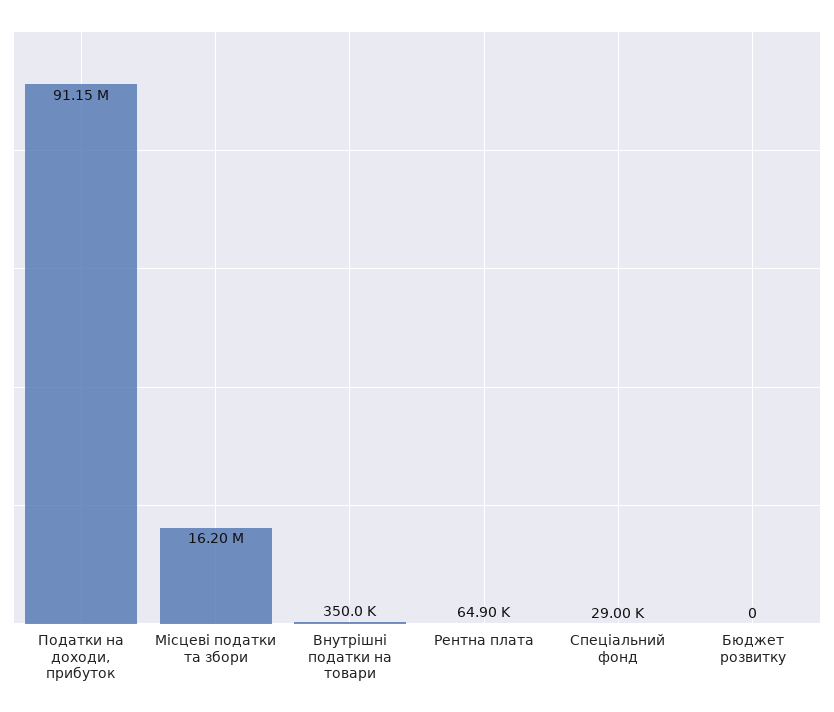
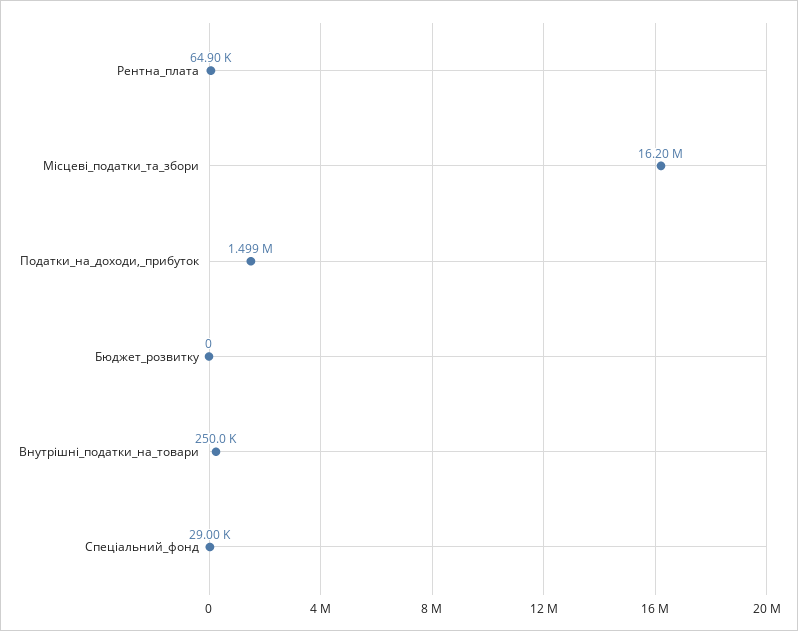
Податки на доходи, прибуток: 91150000 -> 1499000
Внутрішні податки на товари: 350000 -> 250000

